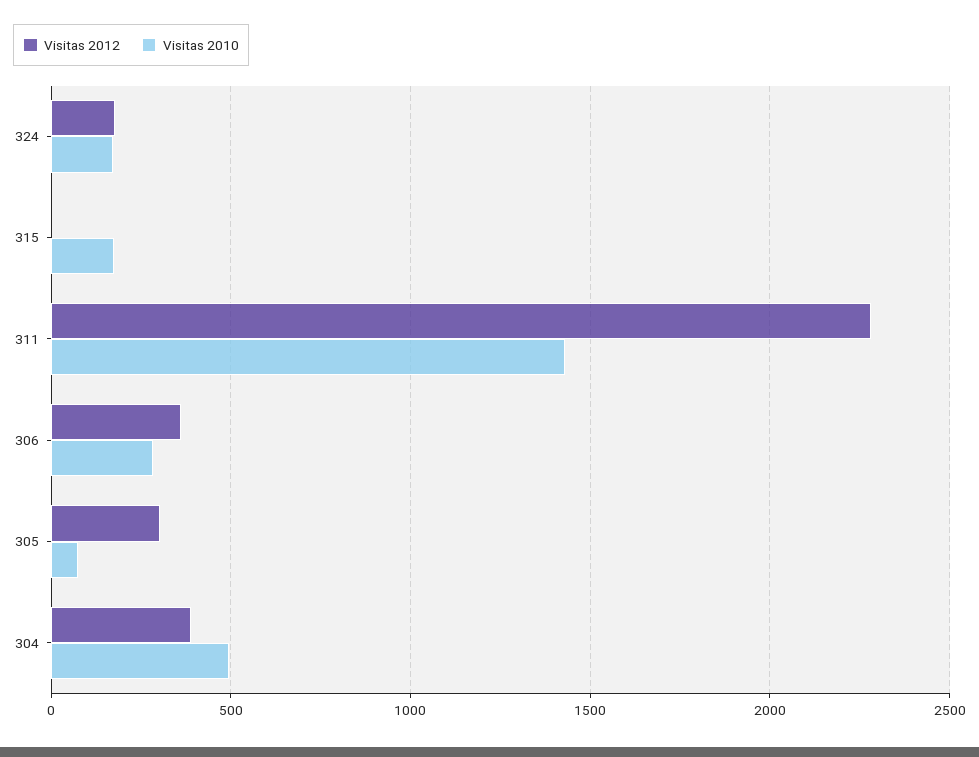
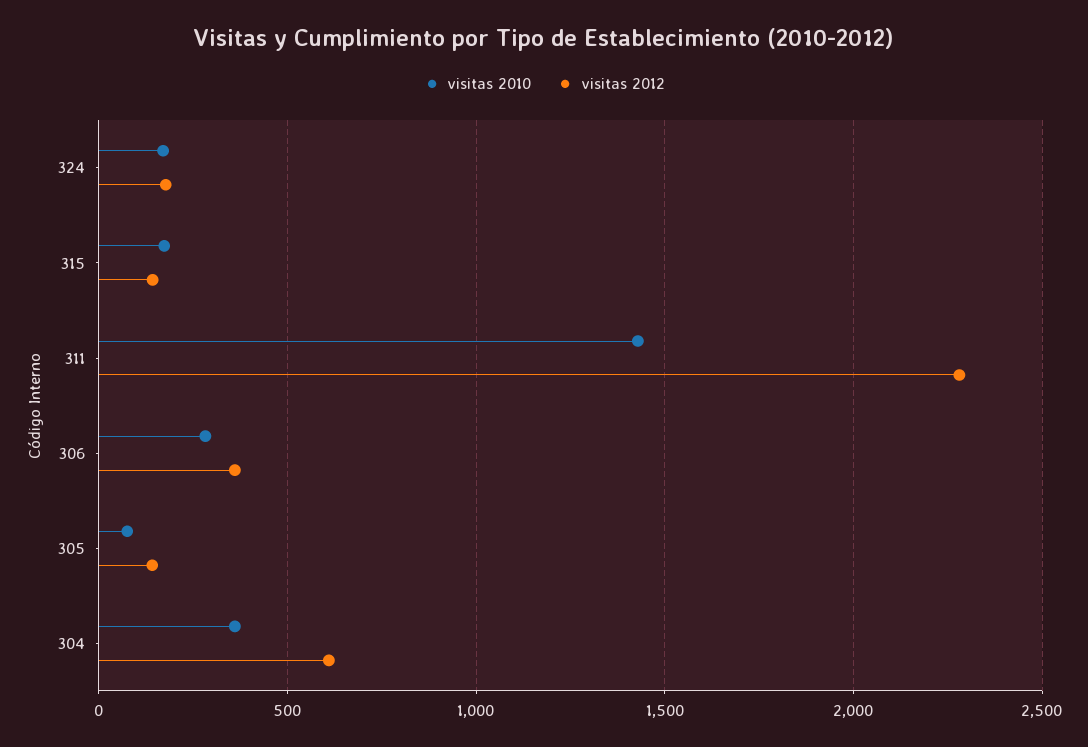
Visitas 2012, 315: 0 -> 150
Visitas 2012, 305: 300 -> 150
Visitas 2012, 304: 400 -> 600
Visitas 2010, 304: 500 -> 350

